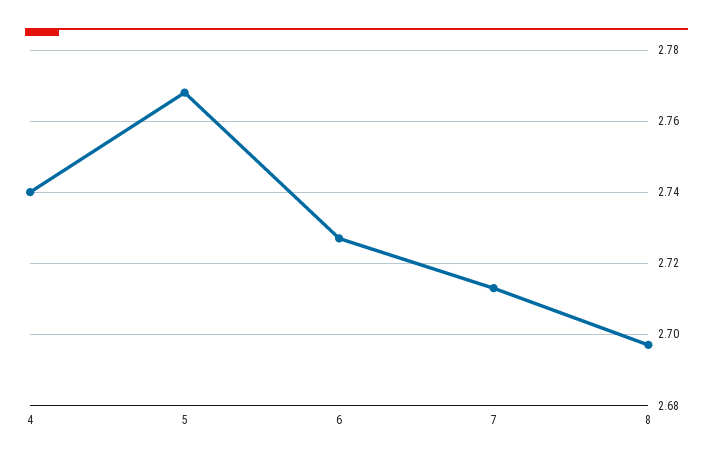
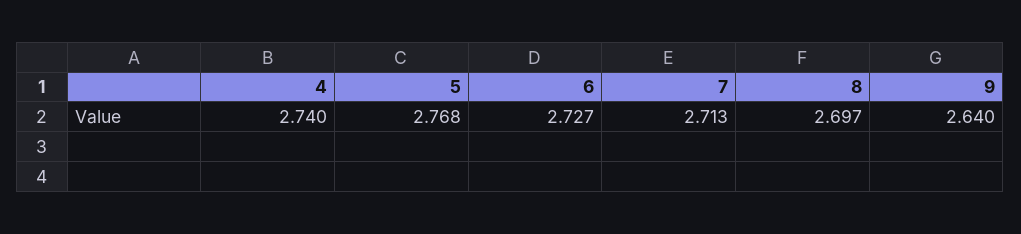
9: none -> 2.64

